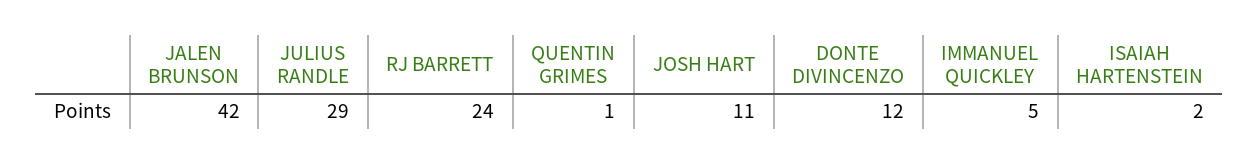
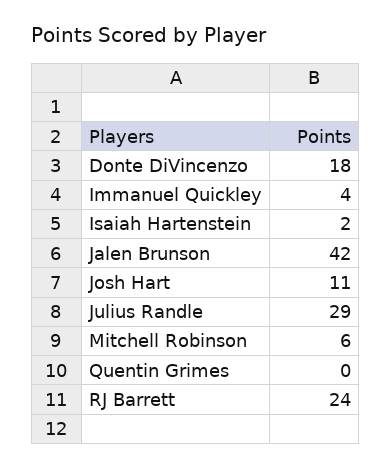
QUENTIN GRIMES: 1 -> 0
DONTE DIVINCENZO: 12 -> 18
IMMANUEL QUICKLEY: 5 -> 4
Mitchell Robinson: none -> 6

